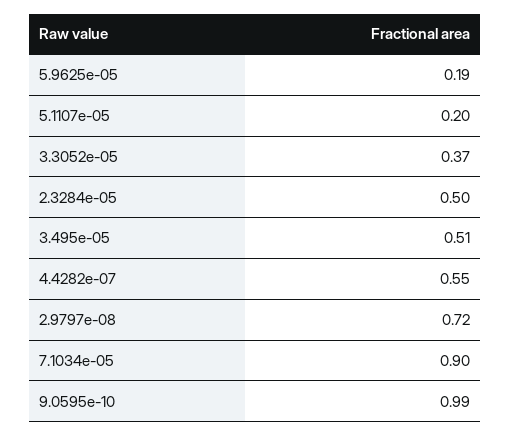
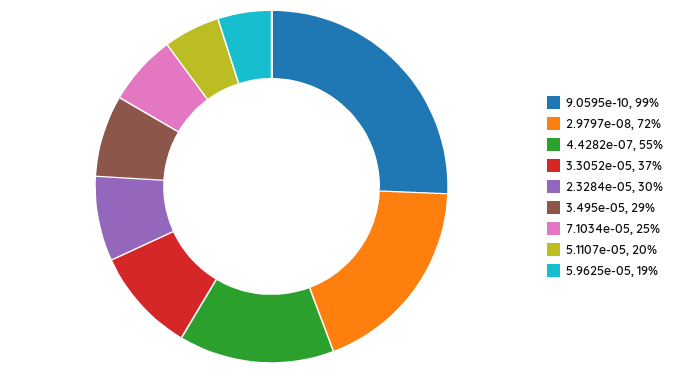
2.3284e-05: 0.5 -> 0.3
3.495e-05: 0.51 -> 0.29
7.1034e-05: 0.9 -> 0.25

